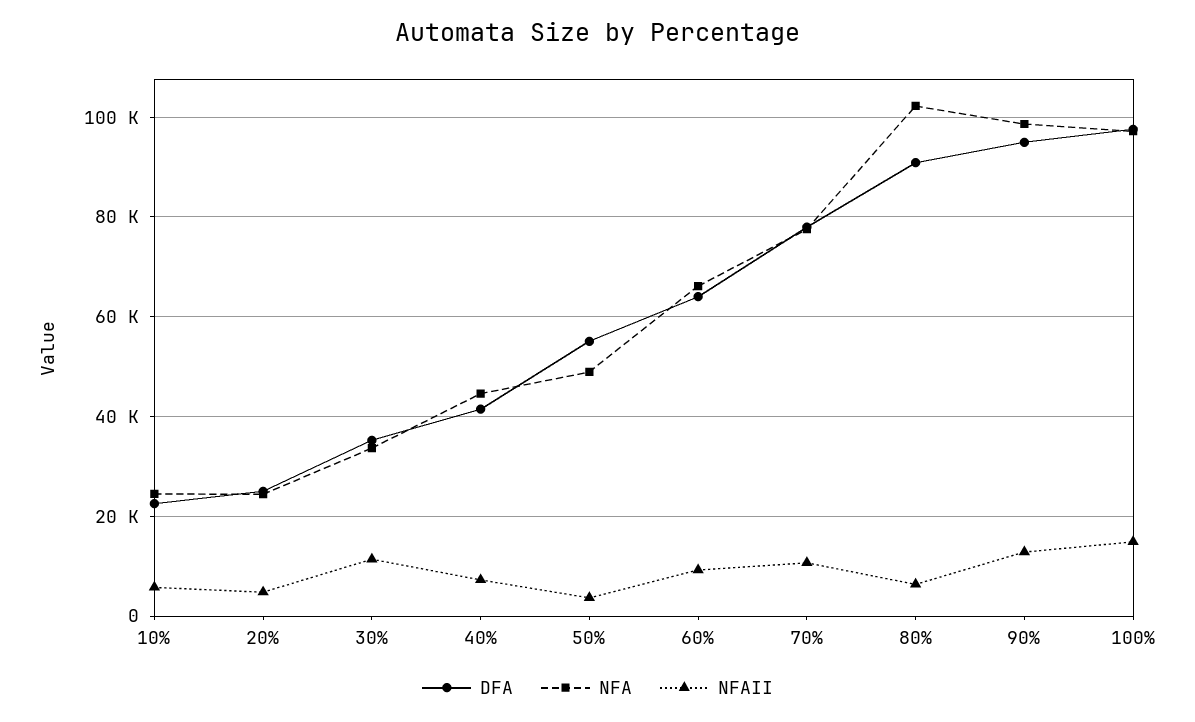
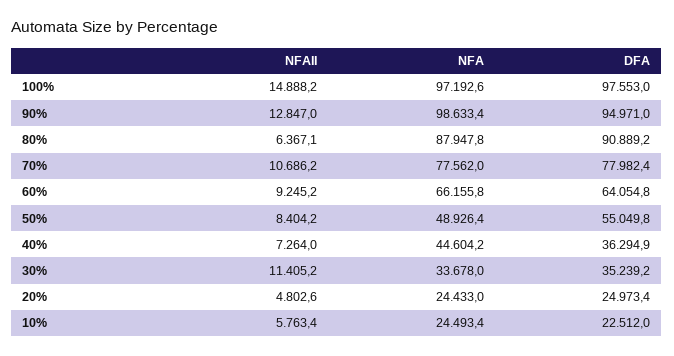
DFA, 40%: 42000 -> 36294.9
NFAII, 50%: 4000 -> 8404.2
NFA, 80%: 102000 -> 87947.8

